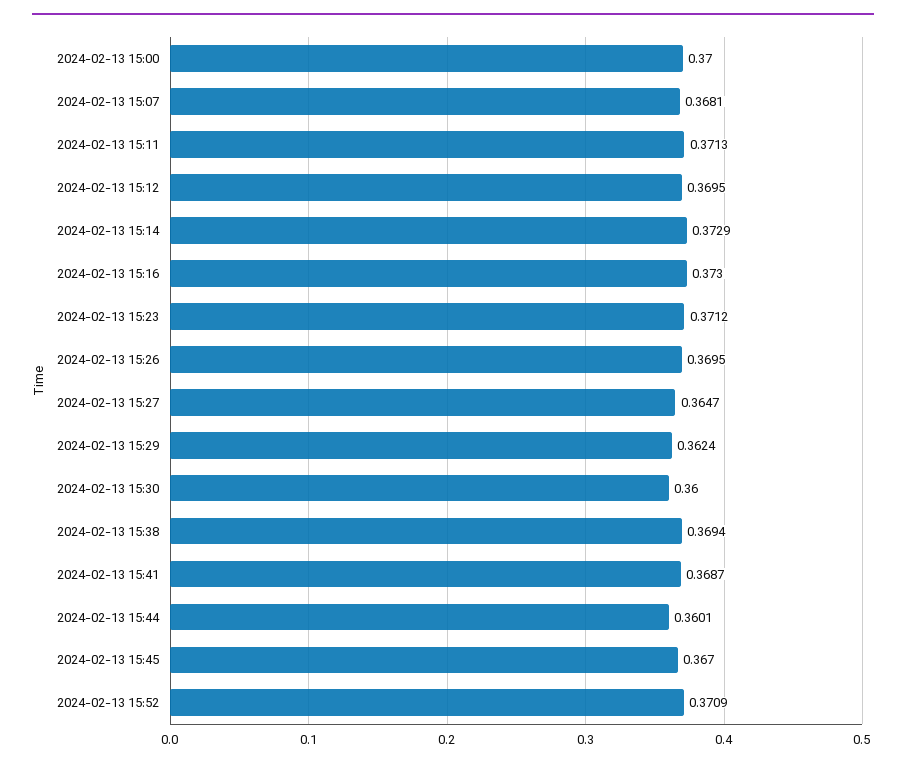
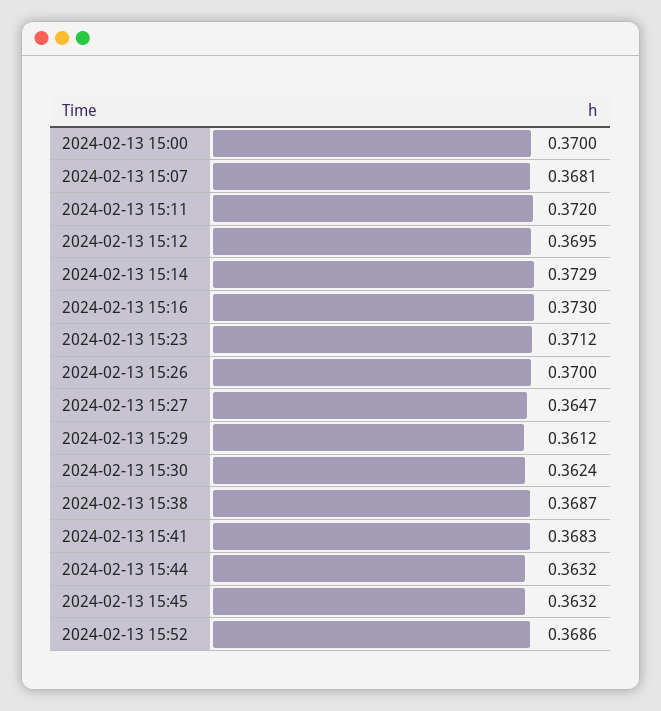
2024-02-13 15:11: 0.3713 -> 0.372
2024-02-13 15:26: 0.3695 -> 0.37
2024-02-13 15:29: 0.3624 -> 0.3612
2024-02-13 15:30: 0.36 -> 0.3624
2024-02-13 15:38: 0.3694 -> 0.3687
2024-02-13 15:41: 0.3687 -> 0.3683
2024-02-13 15:44: 0.3601 -> 0.3632
2024-02-13 15:45: 0.367 -> 0.3632
2024-02-13 15:52: 0.3709 -> 0.3686

